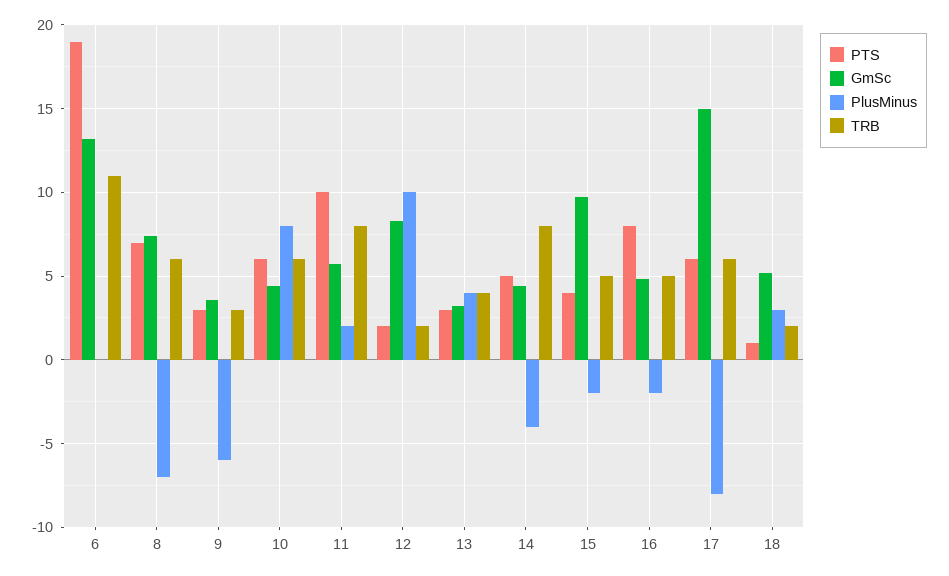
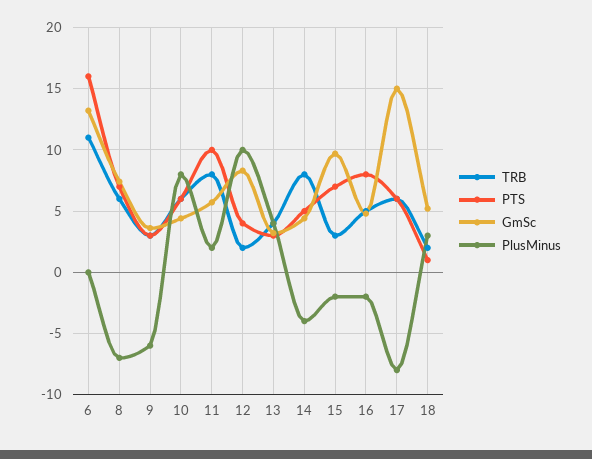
PTS, 6: 19 -> 16
PTS, 12: 2 -> 4
PTS, 15: 4 -> 7
TRB, 15: 5 -> 3

